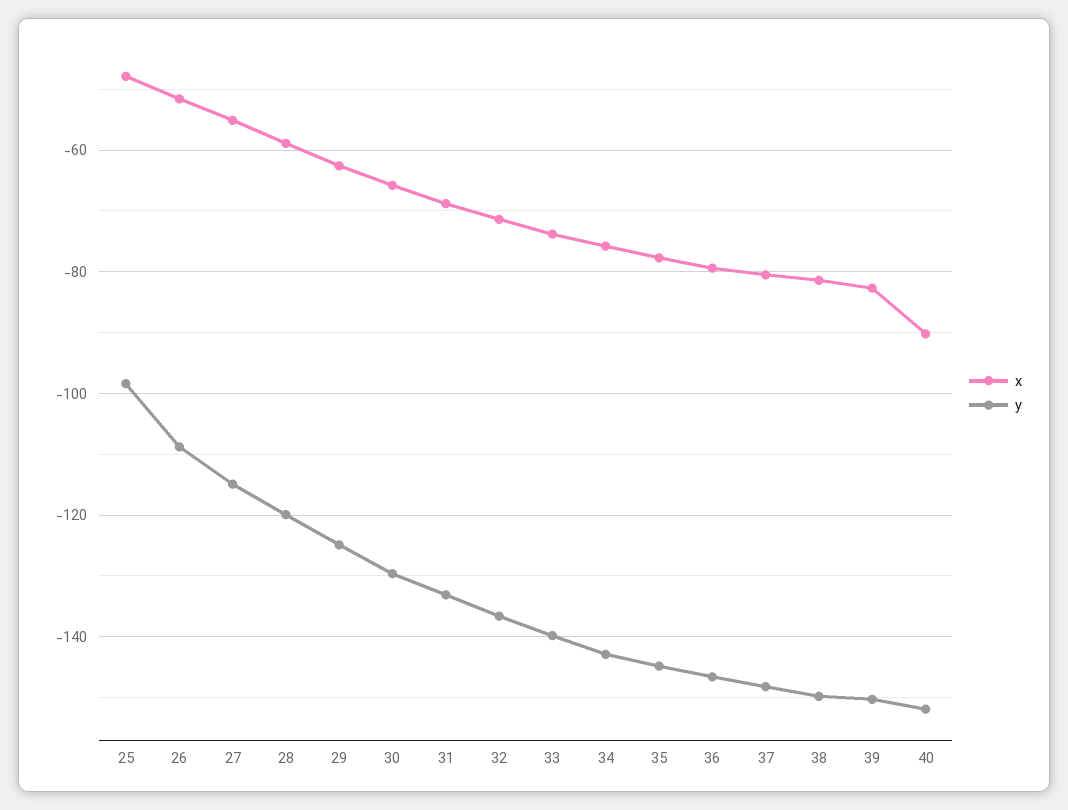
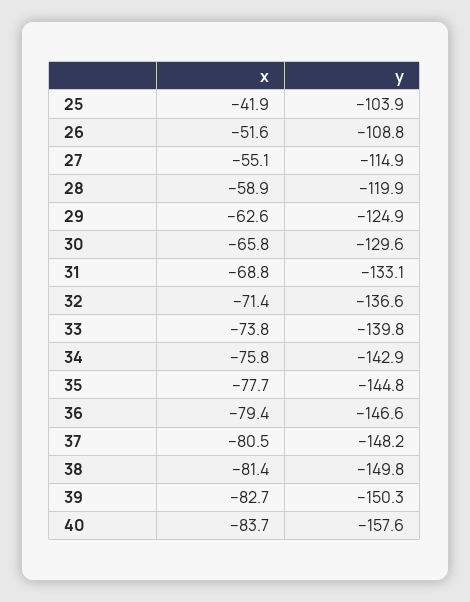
x, 25: -48 -> -41.9
y, 25: -98 -> -103.9
x, 40: -90 -> -83.7
y, 40: -152 -> -157.6

